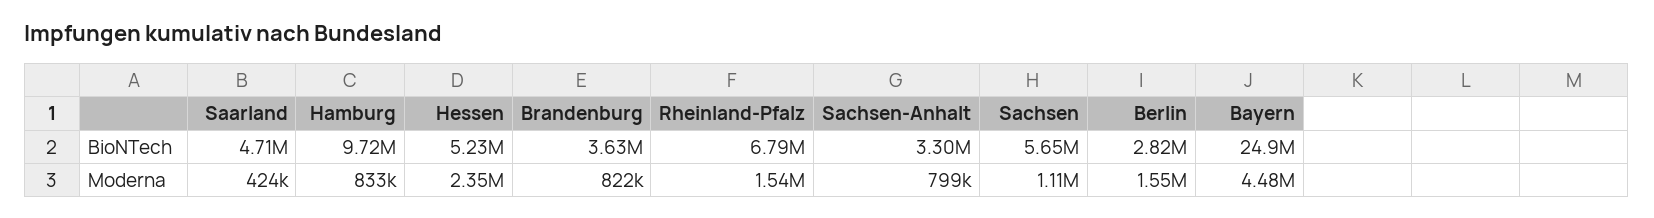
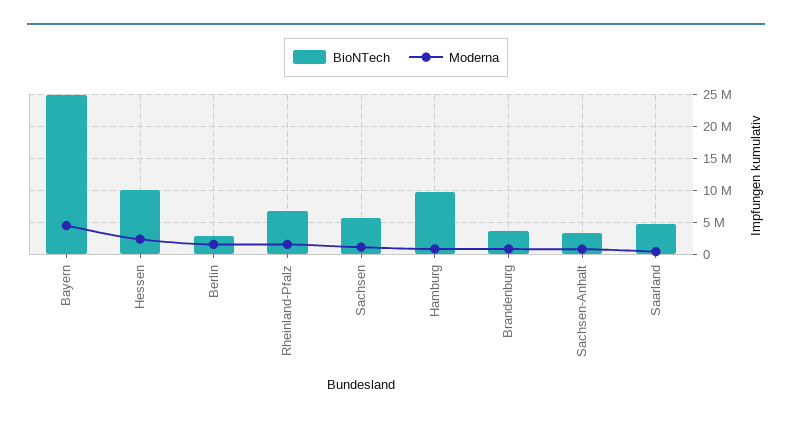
BioNTech, Hessen: 5230000 -> 10000000

